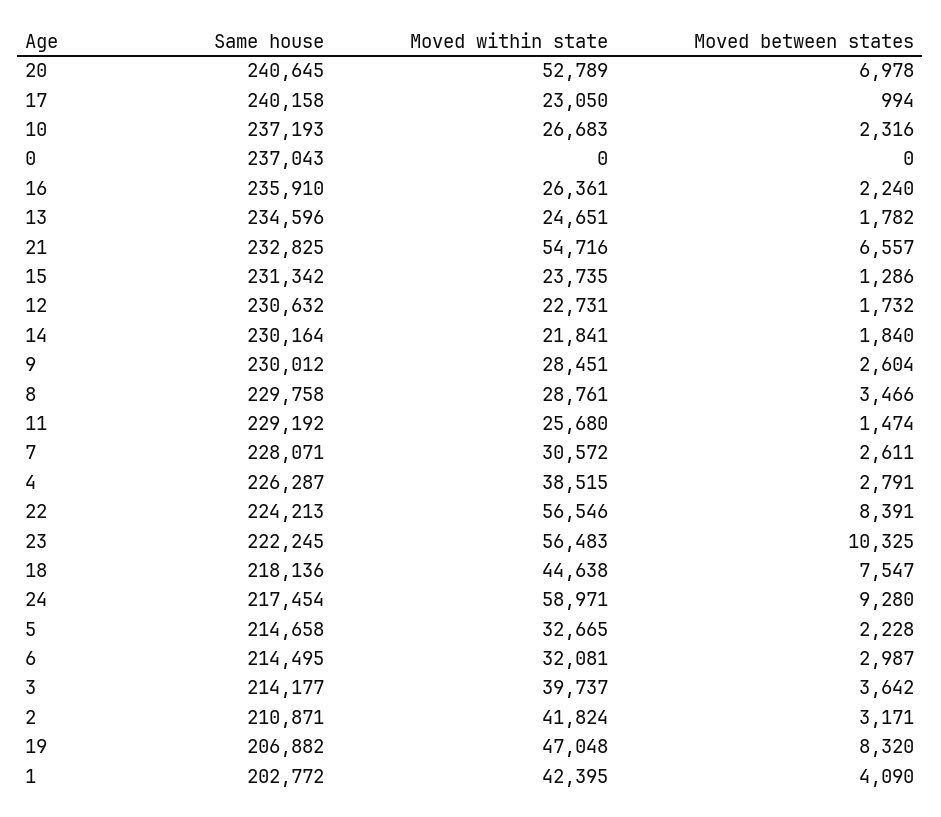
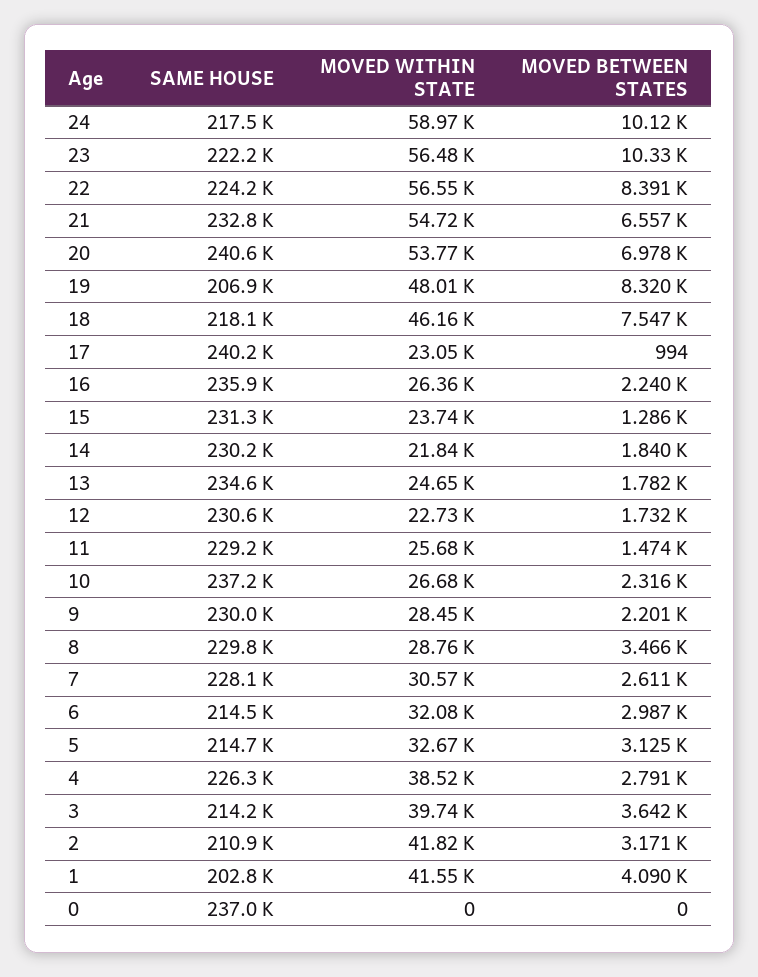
Moved within state, 20: 52789 -> 53770
Moved between states, 9: 2604 -> 2201
Moved within state, 18: 44638 -> 46160
Moved between states, 24: 9280 -> 10120
Moved between states, 5: 2228 -> 3125
Moved within state, 19: 47048 -> 48010
Moved within state, 1: 42395 -> 41550

